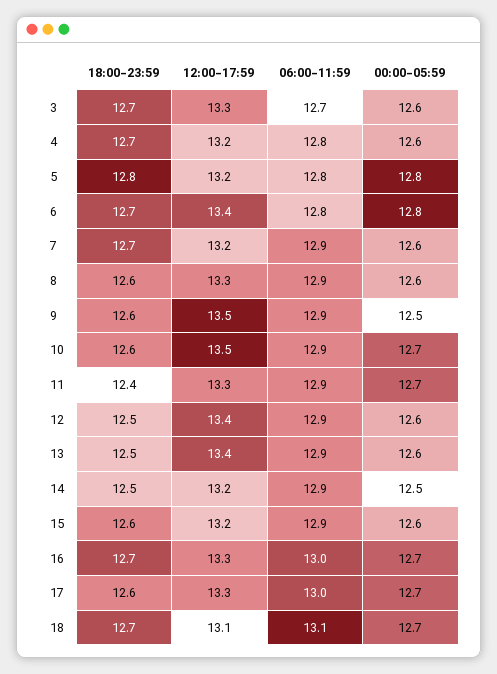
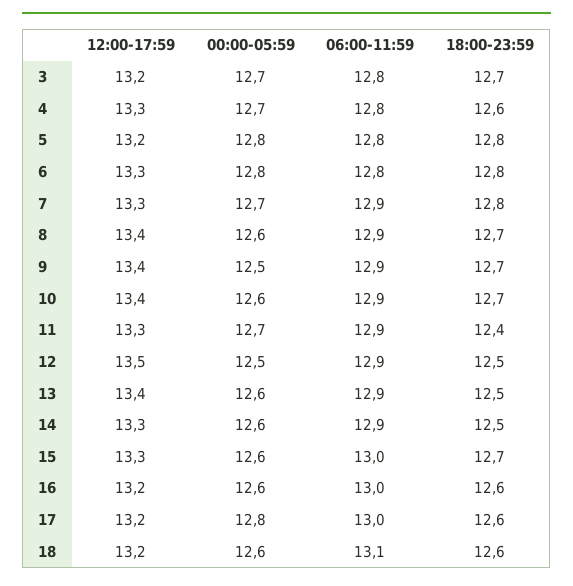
12:00-17:59, 3: 13.3 -> 13.2
06:00-11:59, 3: 12.7 -> 12.8
00:00-05:59, 3: 12.6 -> 12.7
18:00-23:59, 4: 12.7 -> 12.6
12:00-17:59, 4: 13.2 -> 13.3
00:00-05:59, 4: 12.6 -> 12.7
18:00-23:59, 6: 12.7 -> 12.8
12:00-17:59, 6: 13.4 -> 13.3
18:00-23:59, 7: 12.7 -> 12.8
12:00-17:59, 7: 13.2 -> 13.3
00:00-05:59, 7: 12.6 -> 12.7
18:00-23:59, 8: 12.6 -> 12.7
12:00-17:59, 8: 13.3 -> 13.4
18:00-23:59, 9: 12.6 -> 12.7
12:00-17:59, 9: 13.5 -> 13.4
18:00-23:59, 10: 12.6 -> 12.7
12:00-17:59, 10: 13.5 -> 13.4
00:00-05:59, 10: 12.7 -> 12.6
12:00-17:59, 12: 13.4 -> 13.5
00:00-05:59, 12: 12.6 -> 12.5
12:00-17:59, 14: 13.2 -> 13.3
00:00-05:59, 14: 12.5 -> 12.6
18:00-23:59, 15: 12.6 -> 12.7
12:00-17:59, 15: 13.2 -> 13.3
06:00-11:59, 15: 12.9 -> 13
18:00-23:59, 16: 12.7 -> 12.6
12:00-17:59, 16: 13.3 -> 13.2
00:00-05:59, 16: 12.7 -> 12.6
12:00-17:59, 17: 13.3 -> 13.2
00:00-05:59, 17: 12.7 -> 12.8
18:00-23:59, 18: 12.7 -> 12.6
12:00-17:59, 18: 13.1 -> 13.2
00:00-05:59, 18: 12.7 -> 12.6

